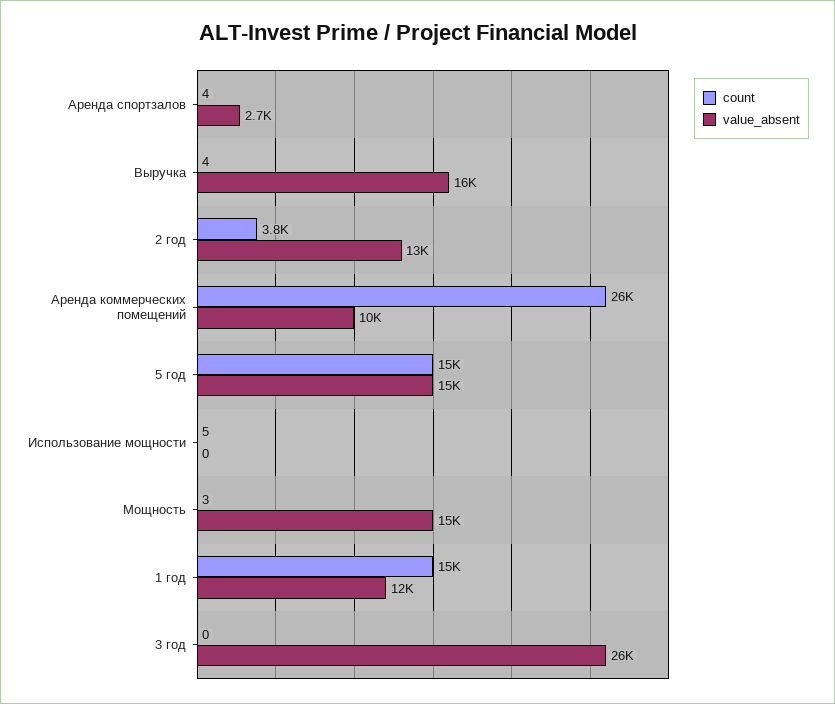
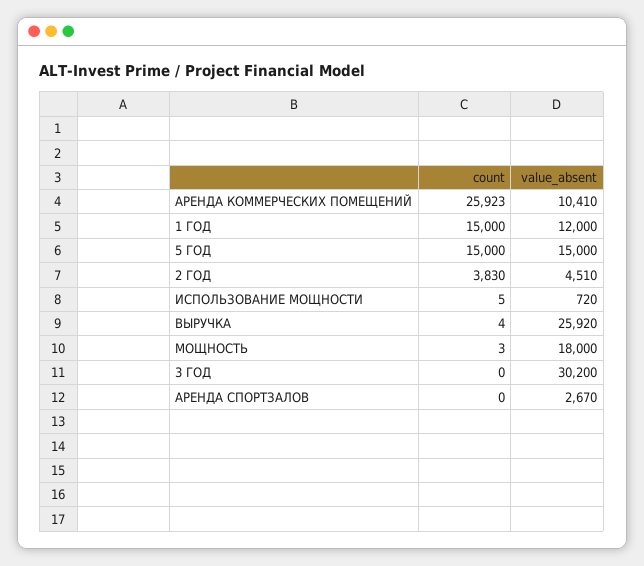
count, Аренда спортзалов: 4 -> 0
value_absent, Выручка: 16000 -> 25920
value_absent, 2 год: 13000 -> 4510
value_absent, Использование мощности: 0 -> 720
value_absent, Мощность: 15000 -> 18000
value_absent, 3 год: 26000 -> 30200

